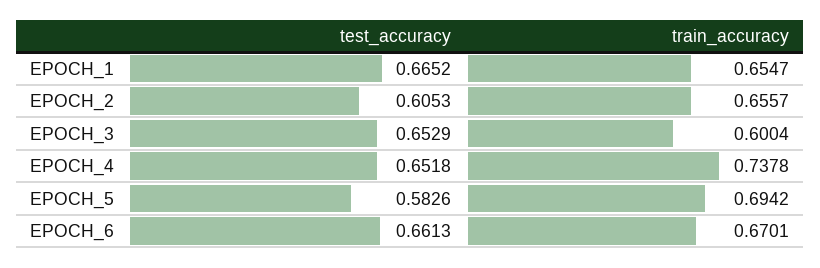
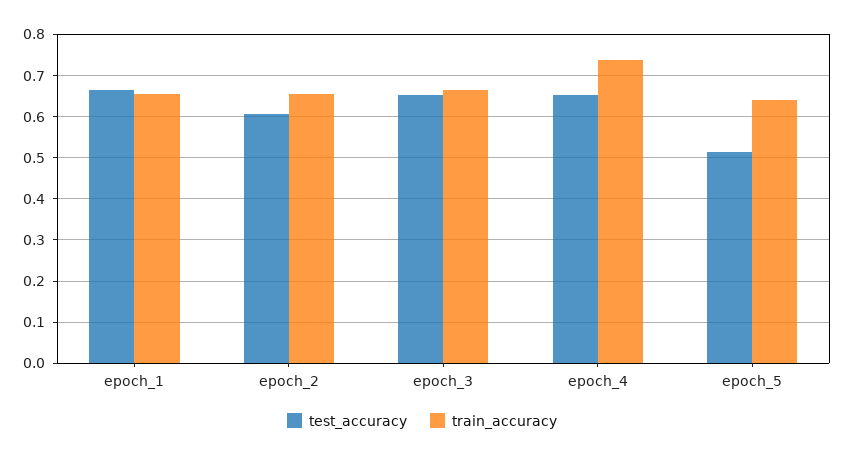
train_accuracy, EPOCH_3: 0.6004 -> 0.66
test_accuracy, EPOCH_5: 0.5826 -> 0.52
train_accuracy, EPOCH_5: 0.6942 -> 0.64
test_accuracy, EPOCH_6: 0.6613 -> none
train_accuracy, EPOCH_6: 0.6701 -> none

